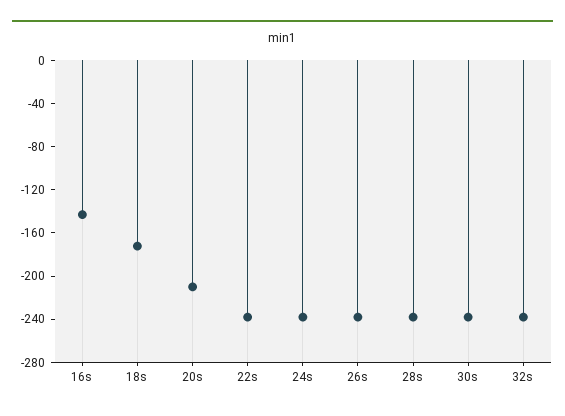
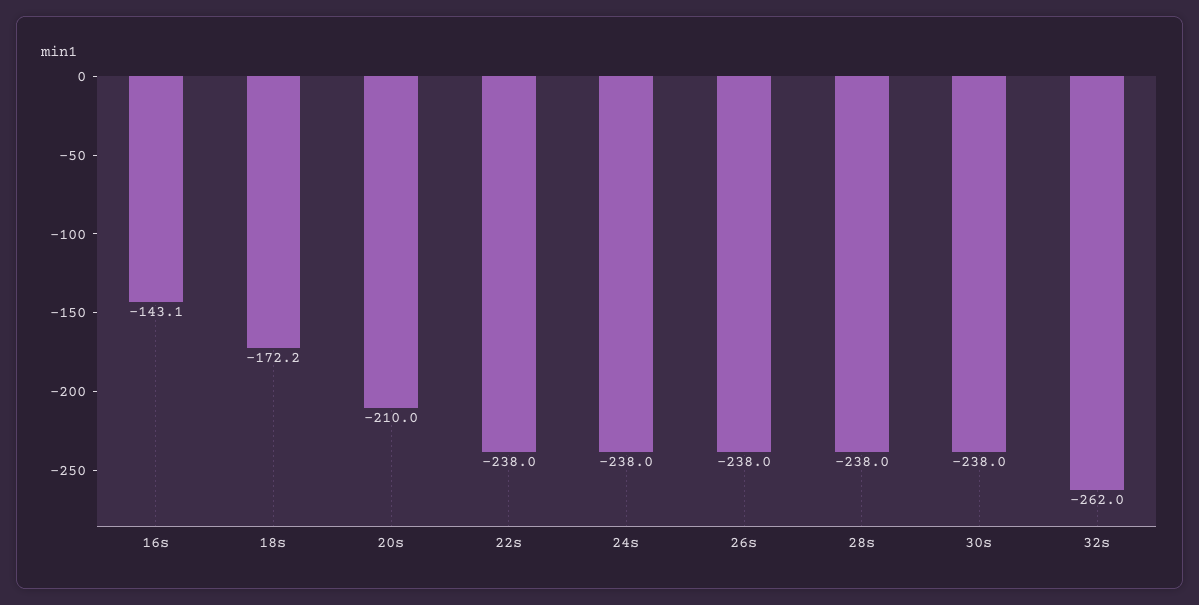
32s: -240 -> -262

